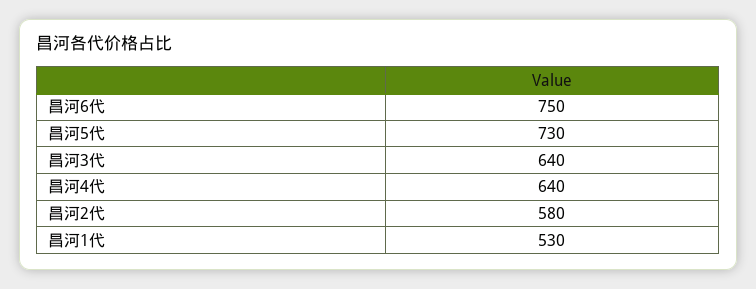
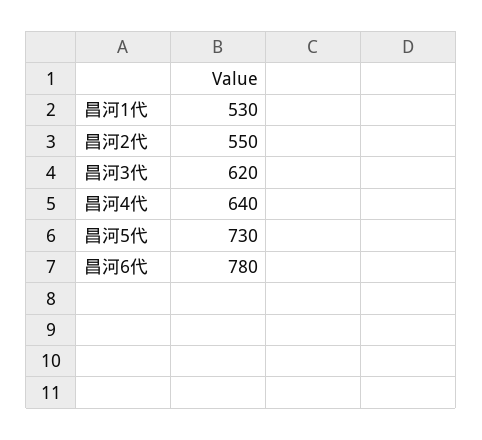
昌河6代: 750 -> 780
昌河3代: 640 -> 620
昌河2代: 580 -> 550

